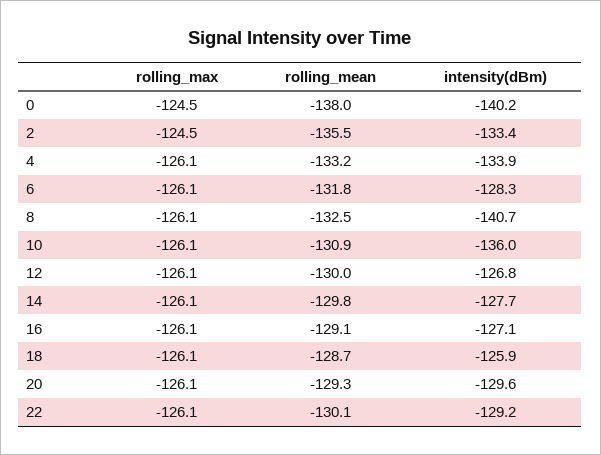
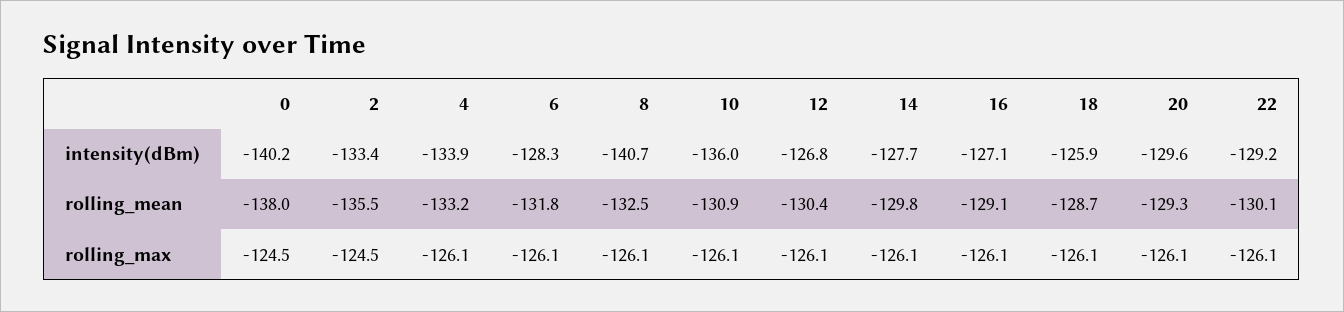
rolling_mean, 12: -130 -> -130.4

